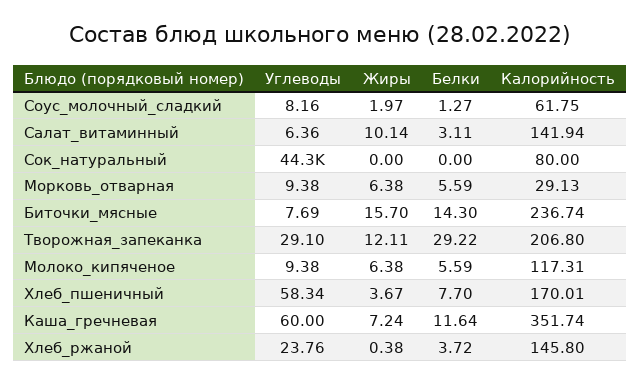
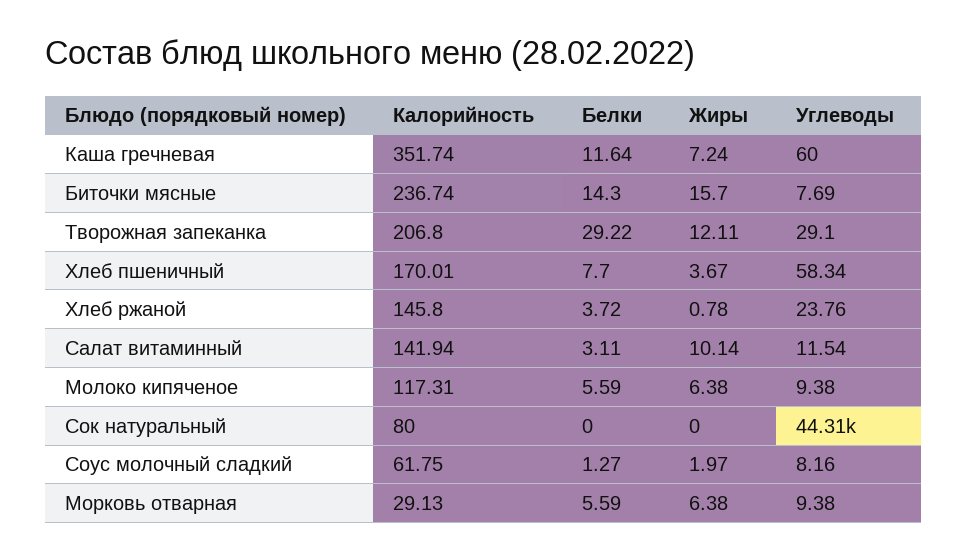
Углеводы, Салат_витаминный: 6.36 -> 11.54
Жиры, Хлеб_ржаной: 0.38 -> 0.78

